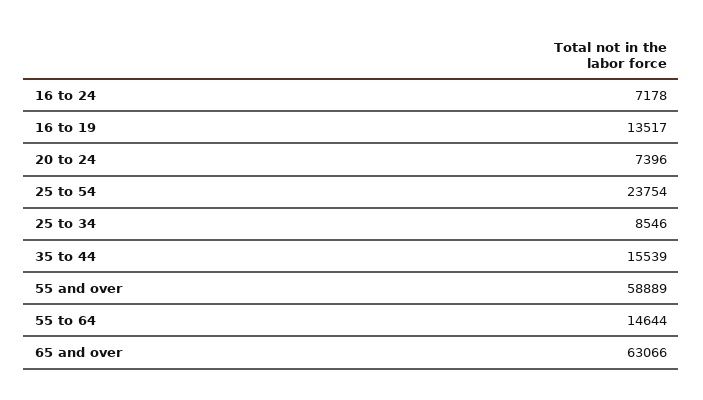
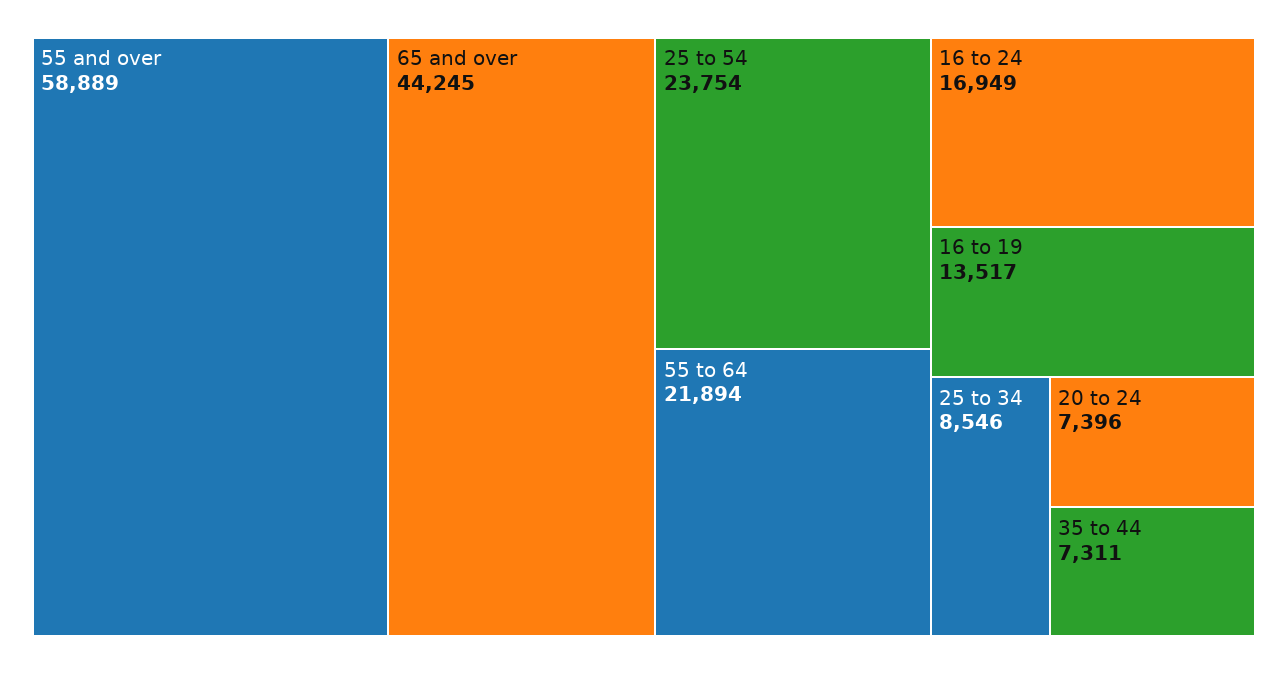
16 to 24: 7178 -> 16949
35 to 44: 15539 -> 7311
55 to 64: 14644 -> 21894
65 and over: 63066 -> 44245

